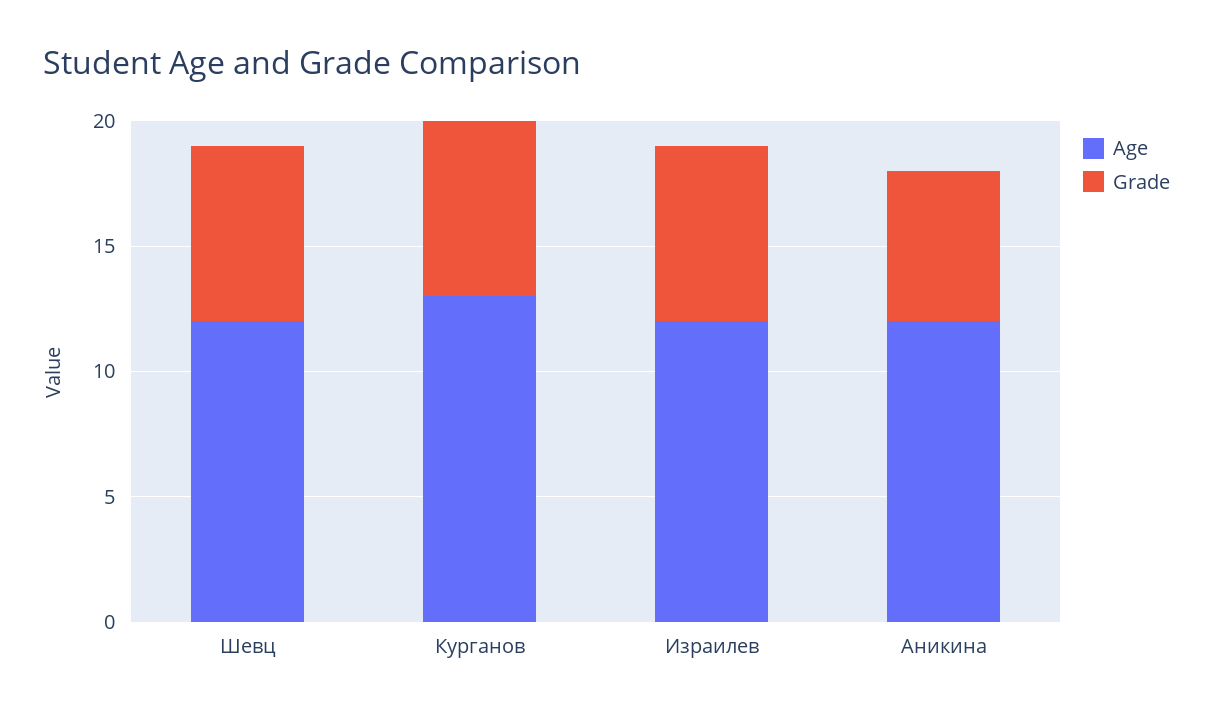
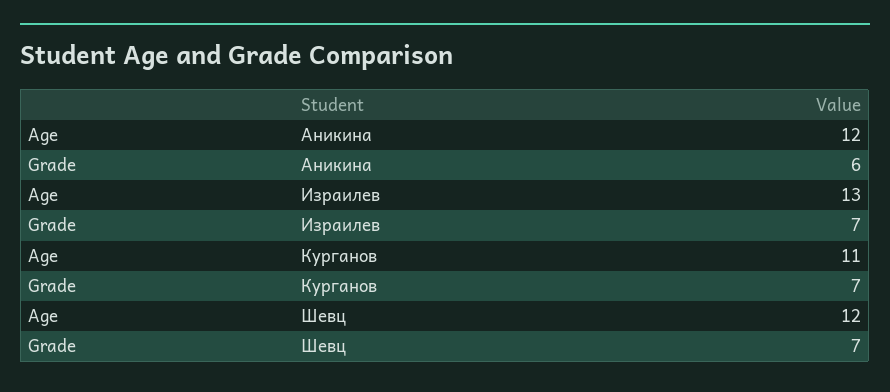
Age, Курганов: 13 -> 11
Age, Израилев: 12 -> 13

